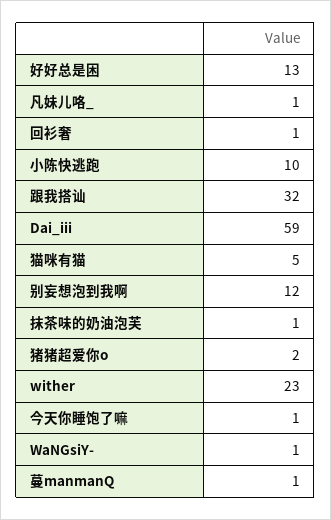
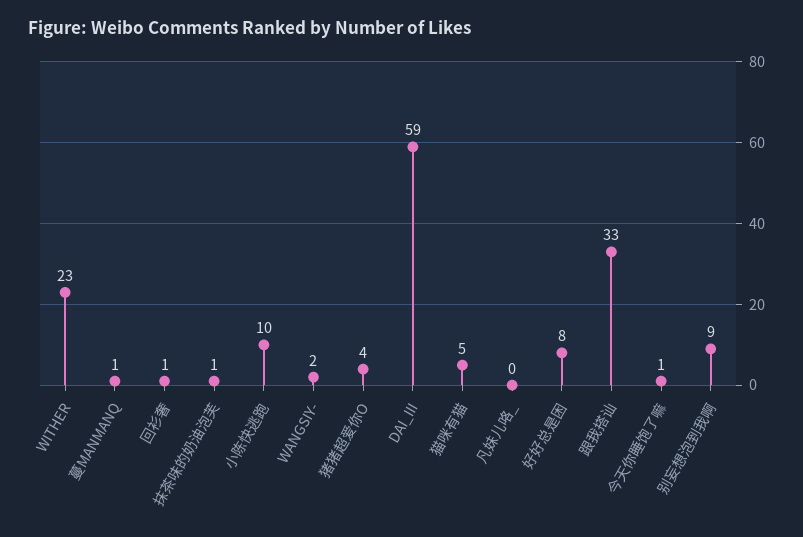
好好总是困: 13 -> 8
凡妹儿咯_: 1 -> 0
跟我搭讪: 32 -> 33
别妄想泡到我啊: 12 -> 9
猪猪超爱你o: 2 -> 4
WaNGsiY-: 1 -> 2

